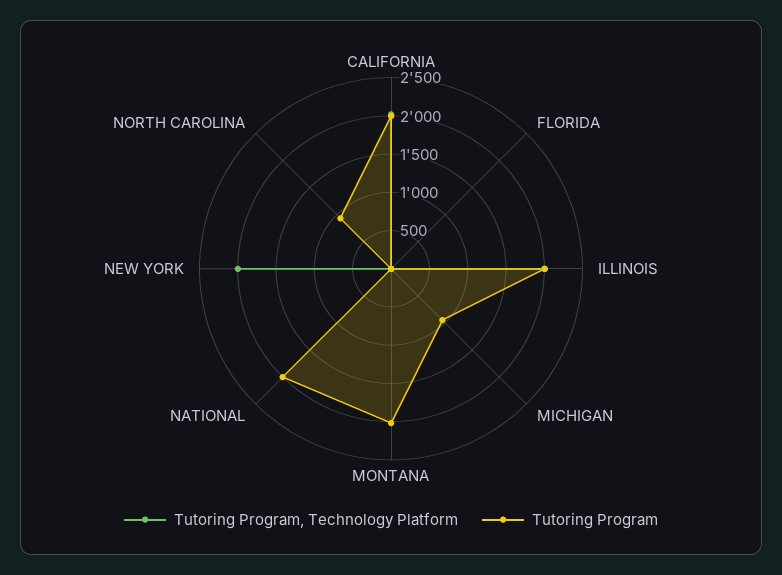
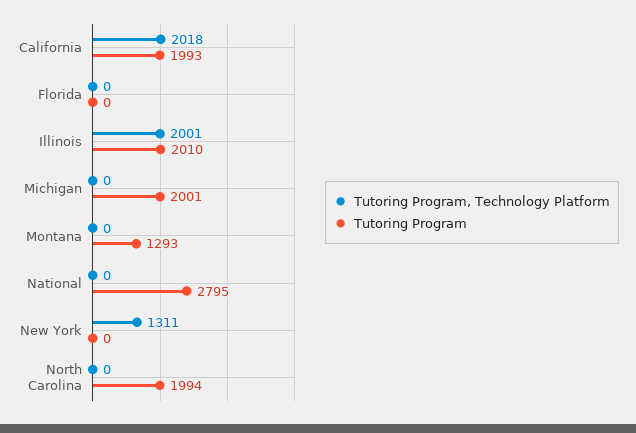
Tutoring Program, MICHIGAN: 1000 -> 2001
Tutoring Program, MONTANA: 2000 -> 1293
Tutoring Program, NATIONAL: 2000 -> 2795
Tutoring Program, Technology Platform, NEW YORK: 2000 -> 1311
Tutoring Program, NORTH CAROLINA: 1000 -> 1994

